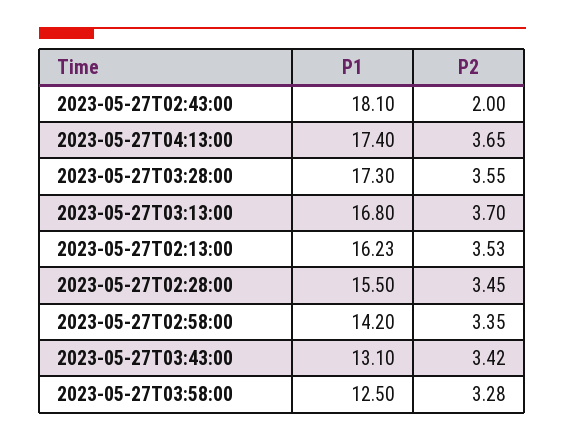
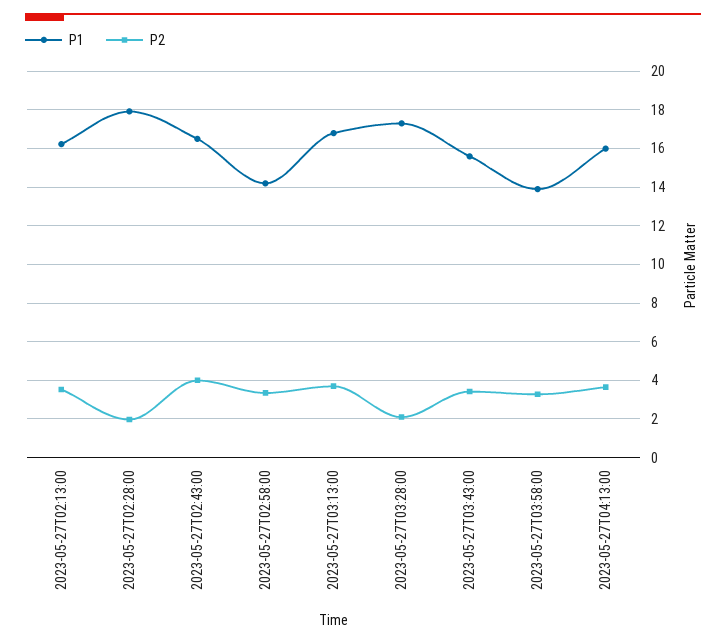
P1, 2023-05-27T02:43:00: 18.1 -> 16.5
P2, 2023-05-27T02:43:00: 2 -> 4
P1, 2023-05-27T04:13:00: 17.4 -> 16
P2, 2023-05-27T03:28:00: 3.55 -> 2
P1, 2023-05-27T02:28:00: 15.5 -> 18
P2, 2023-05-27T02:28:00: 3.45 -> 2
P1, 2023-05-27T03:43:00: 13.1 -> 15.5
P1, 2023-05-27T03:58:00: 12.5 -> 14

